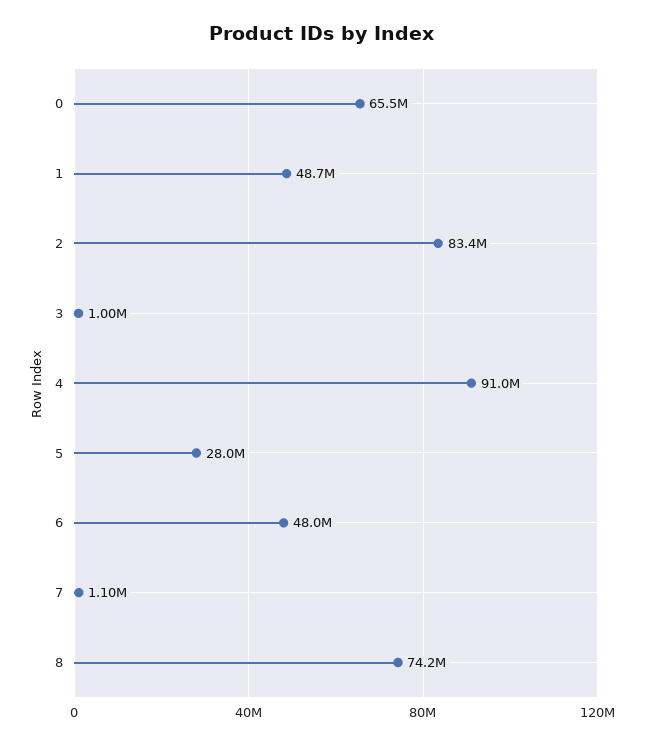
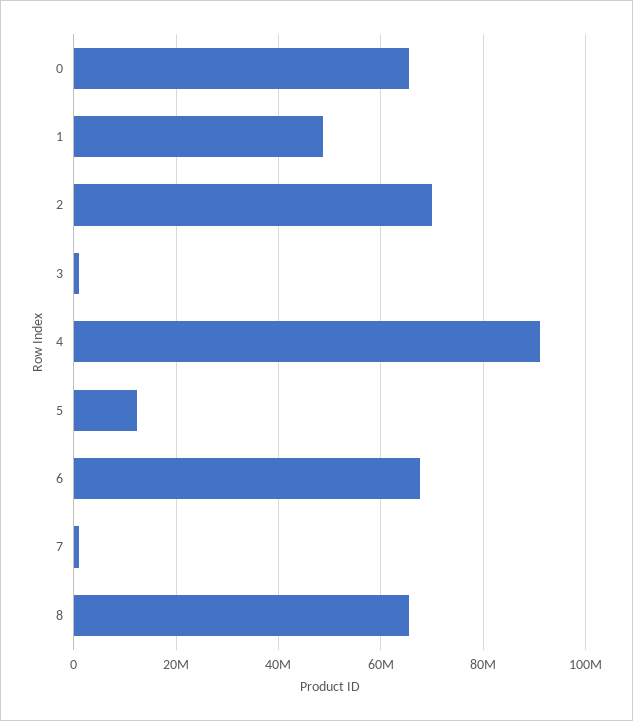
2: 83400000 -> 70000000
5: 28000000 -> 12000000
6: 48000000 -> 68000000
8: 74200000 -> 66000000

